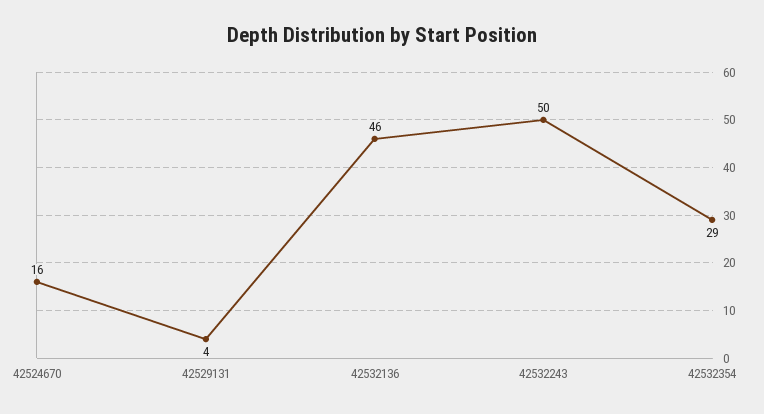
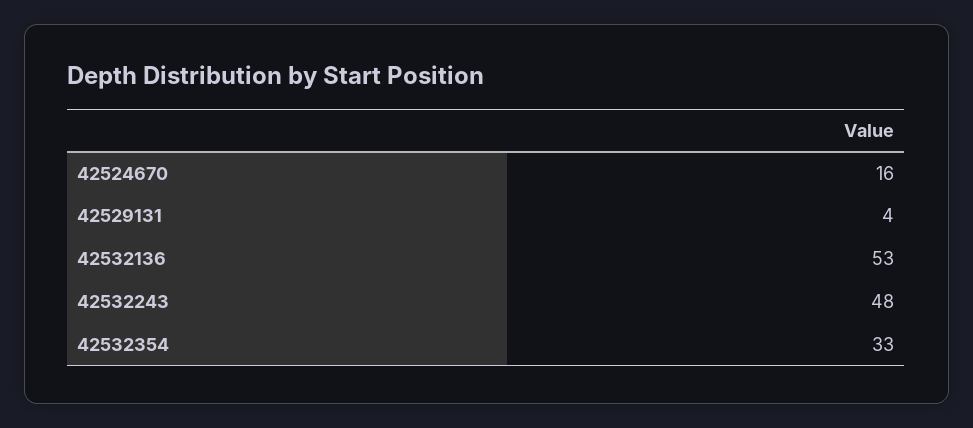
42532136: 46 -> 53
42532243: 50 -> 48
42532354: 29 -> 33

